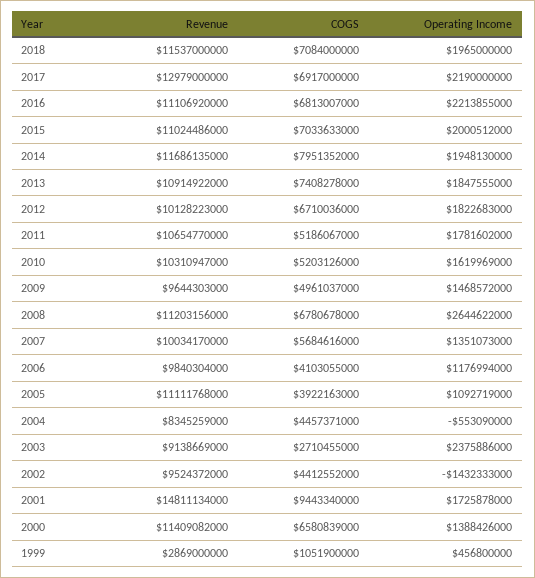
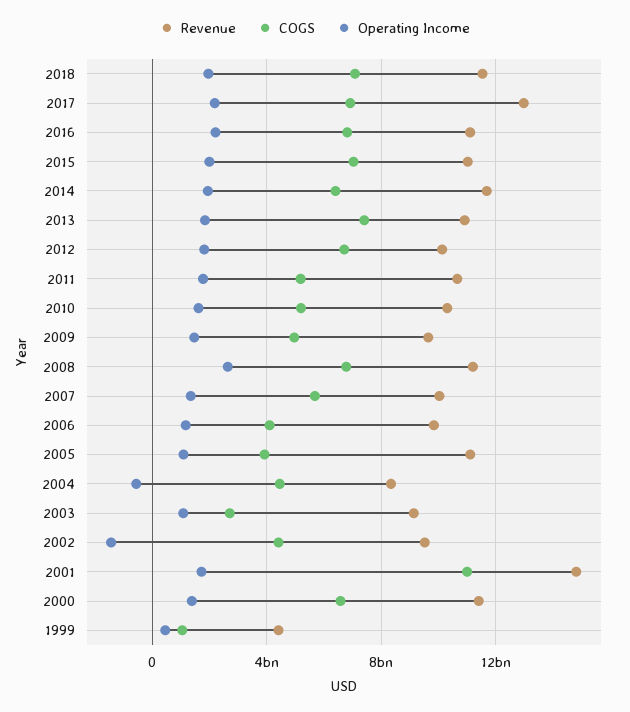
COGS, 2014: 7951352000 -> 6500000000
Operating Income, 2003: 2375886000 -> 1000000000
COGS, 2001: 9443340000 -> 11000000000
Revenue, 1999: 2869000000 -> 4500000000

